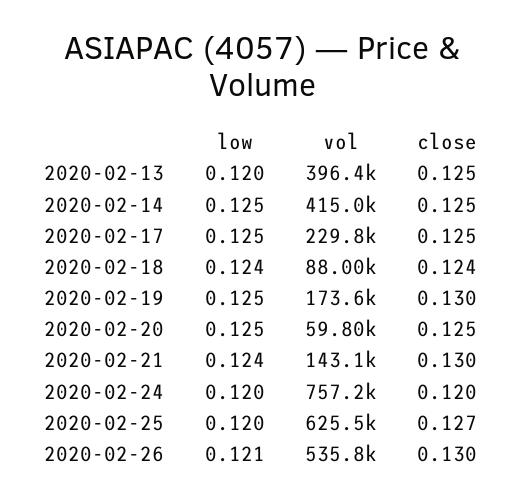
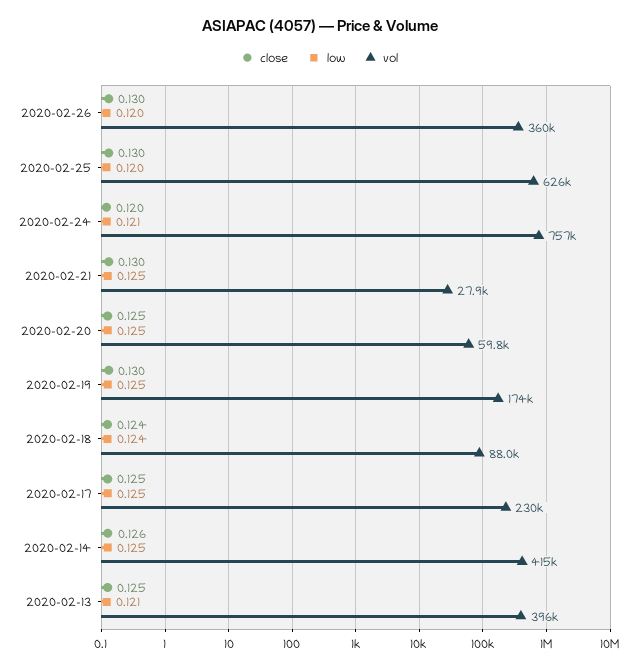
low, 2020-02-13: 0.12 -> 0.121
close, 2020-02-14: 0.125 -> 0.126
low, 2020-02-21: 0.124 -> 0.125
vol, 2020-02-21: 143100 -> 27900
low, 2020-02-24: 0.12 -> 0.121
close, 2020-02-25: 0.127 -> 0.13
low, 2020-02-26: 0.121 -> 0.12
vol, 2020-02-26: 535800 -> 360000

